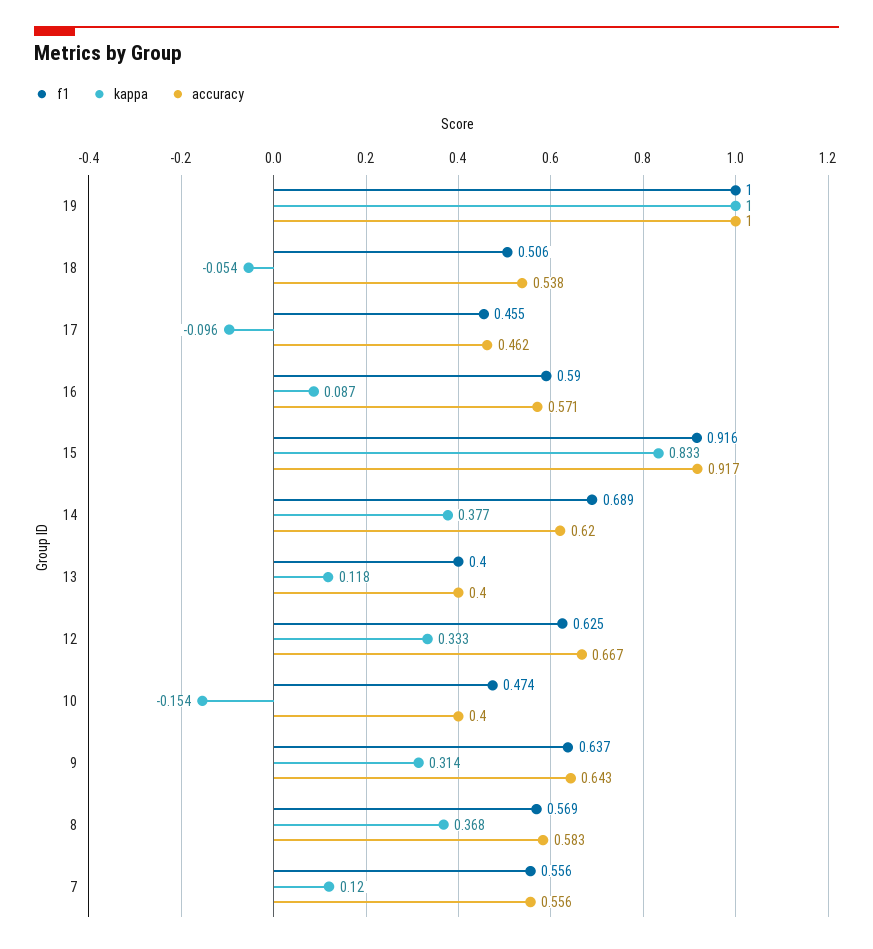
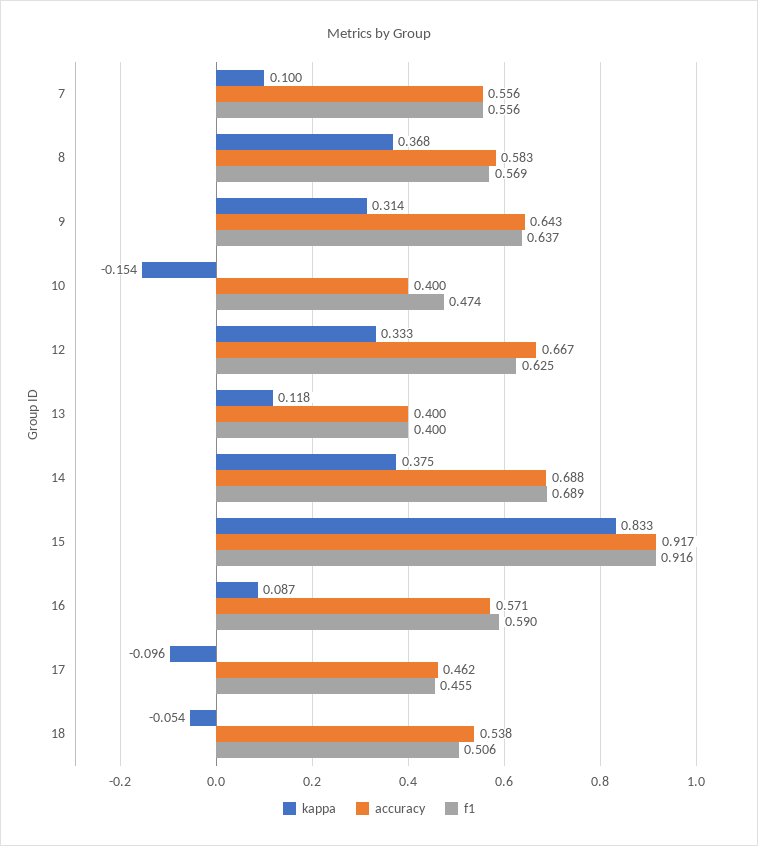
f1, 19: 1 -> none
kappa, 19: 1 -> none
accuracy, 19: 1 -> none
kappa, 14: 0.377 -> 0.375
accuracy, 14: 0.62 -> 0.688
kappa, 7: 0.12 -> 0.1

